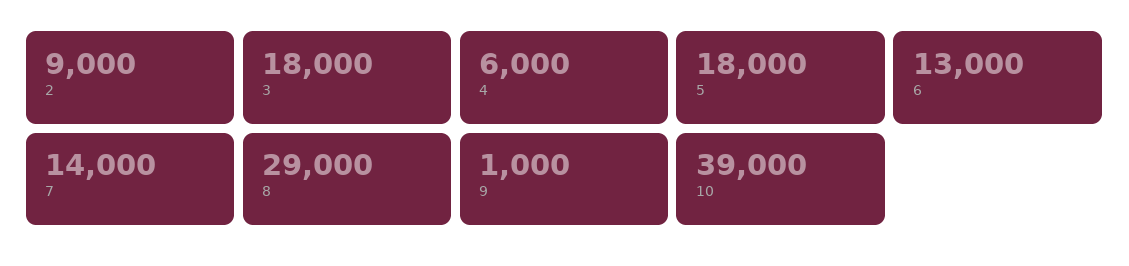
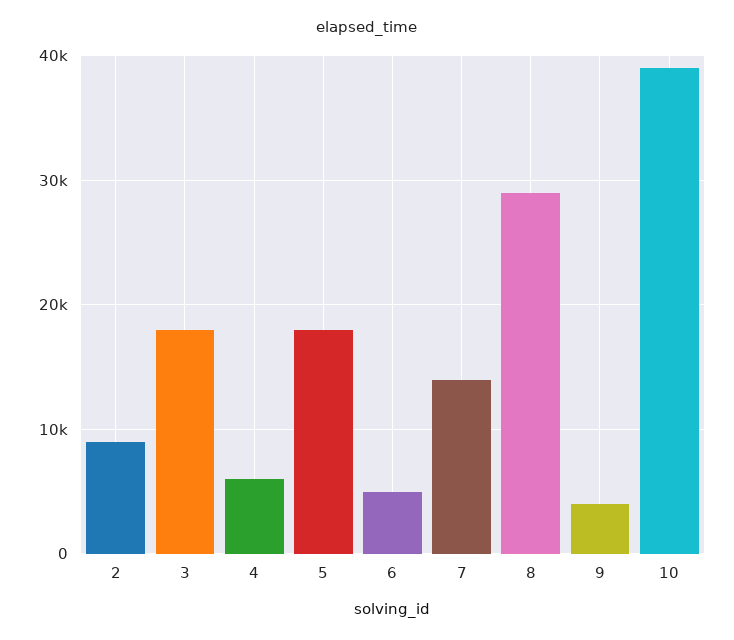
6: 13000 -> 5000
9: 1000 -> 4000

